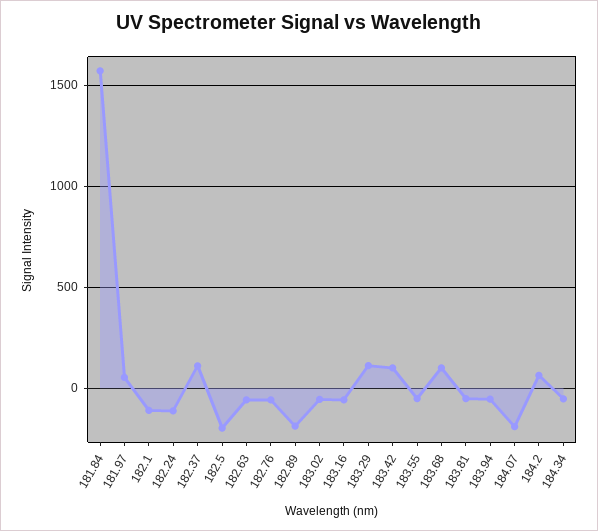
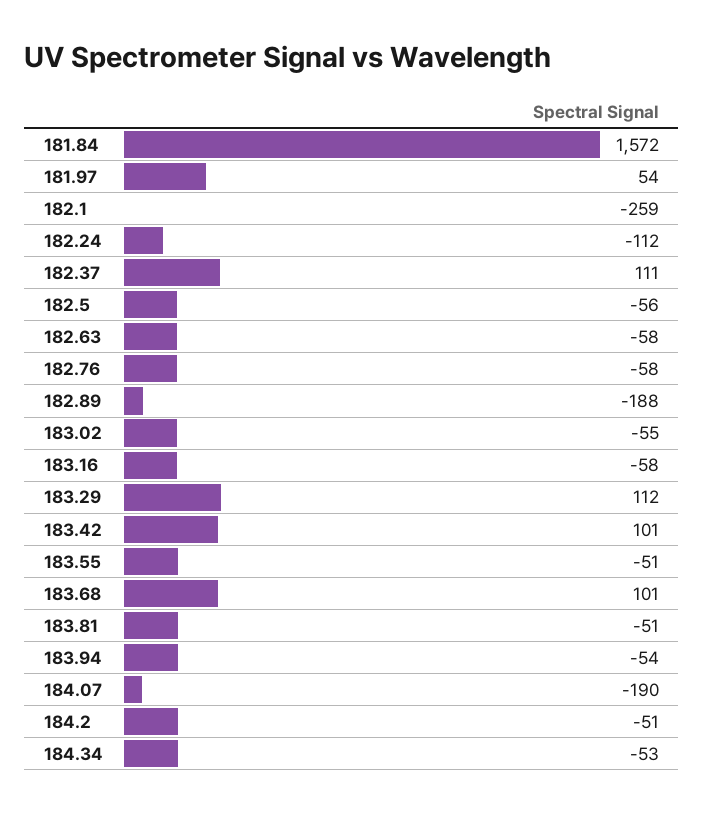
182.1: -100 -> -259
182.5: -200 -> -56
184.2: 50 -> -51

